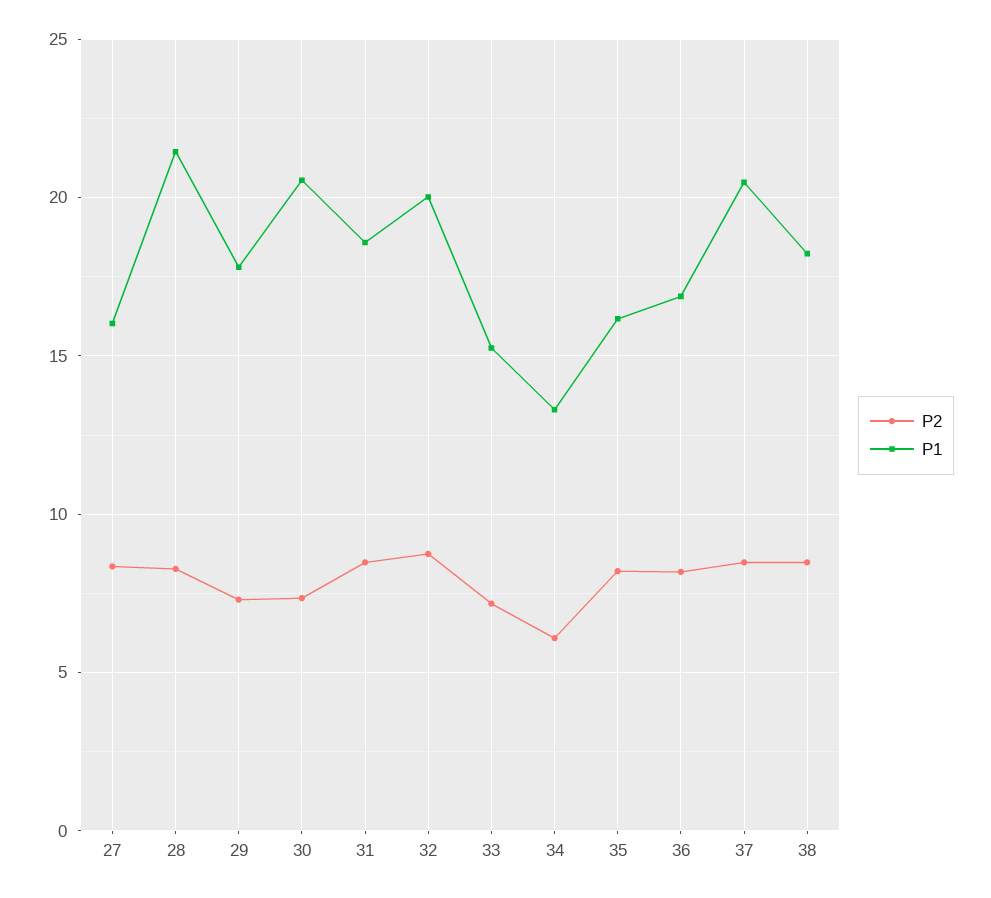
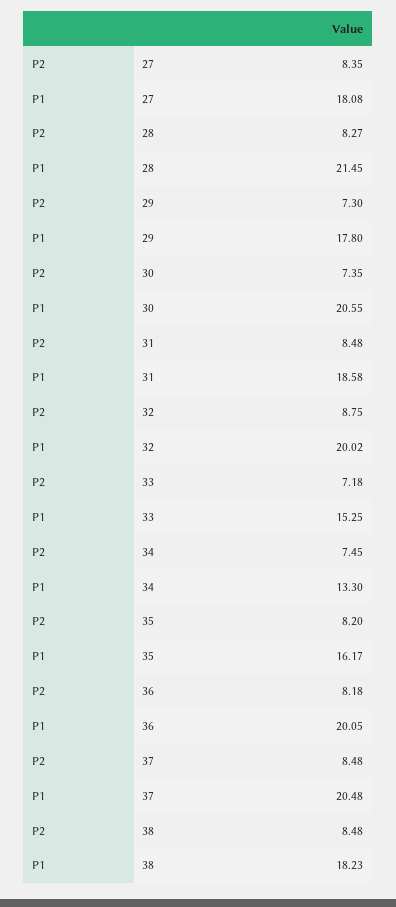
P1, 27: 16 -> 18.08
P2, 34: 6 -> 7.45
P1, 36: 17 -> 20.05

